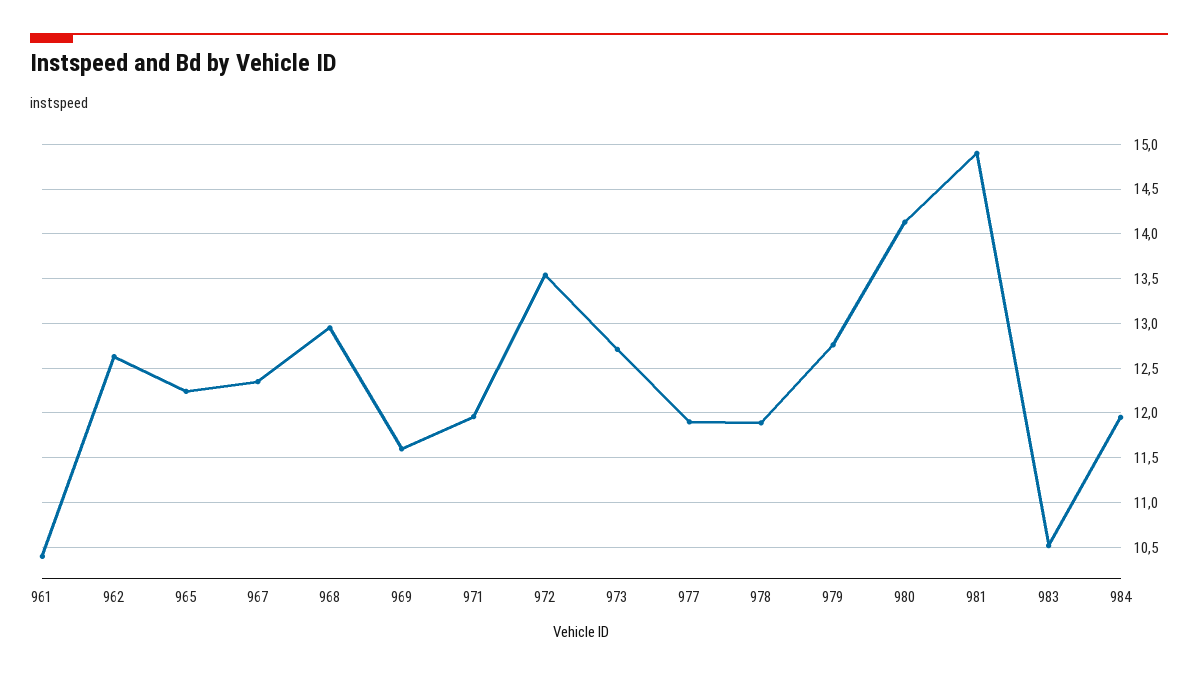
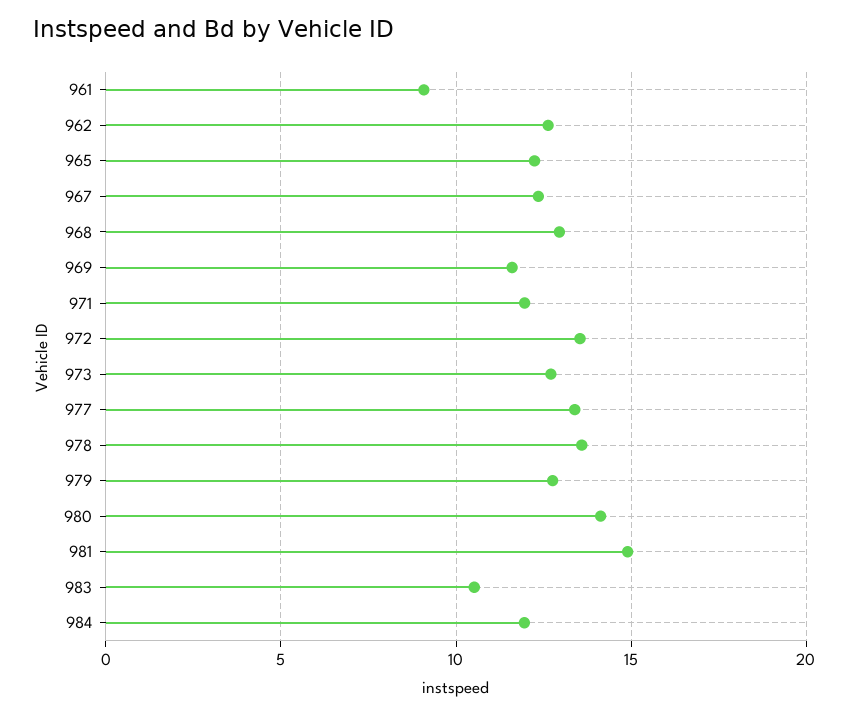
961: 10.4 -> 9
977: 11.9 -> 13.5
978: 11.9 -> 13.5

